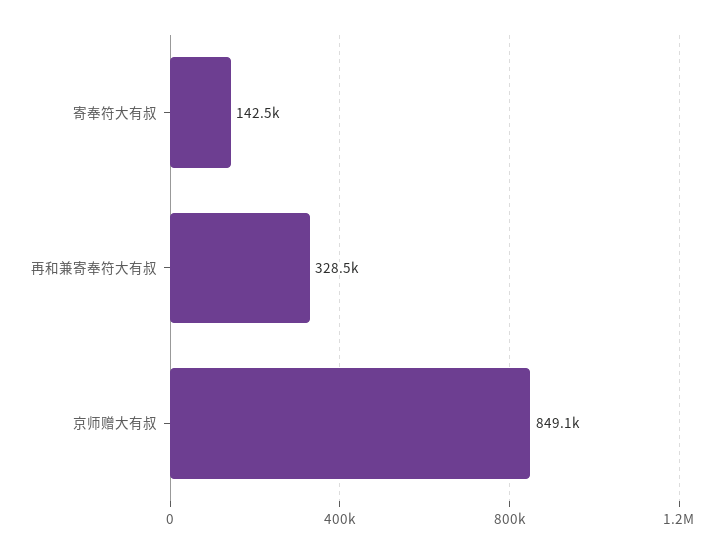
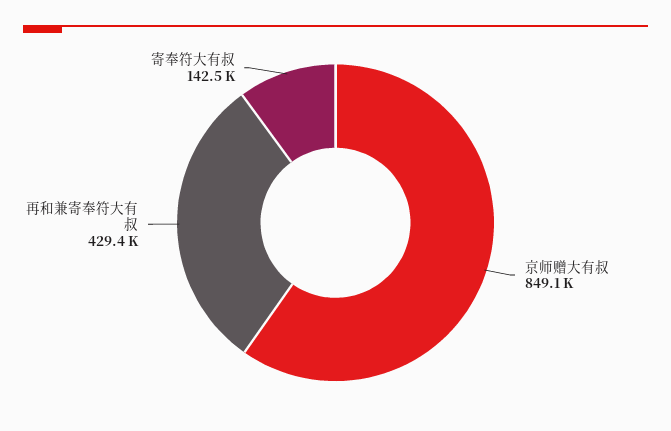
再和兼寄奉符大有叔: 328500 -> 429400

